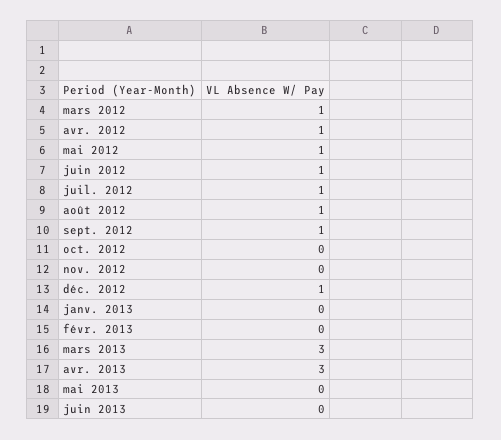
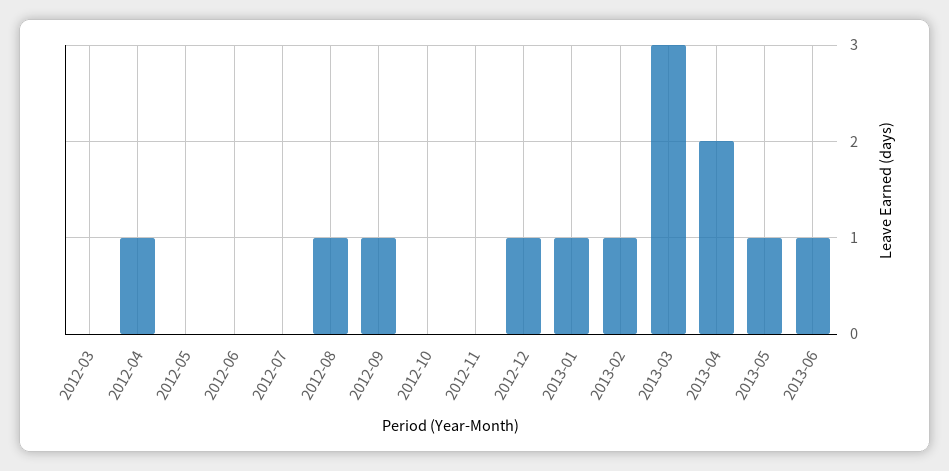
mars 2012: 1 -> 0
mai 2012: 1 -> 0
juin 2012: 1 -> 0
juil. 2012: 1 -> 0
janv. 2013: 0 -> 1
févr. 2013: 0 -> 1
avr. 2013: 3 -> 2
mai 2013: 0 -> 1
juin 2013: 0 -> 1

